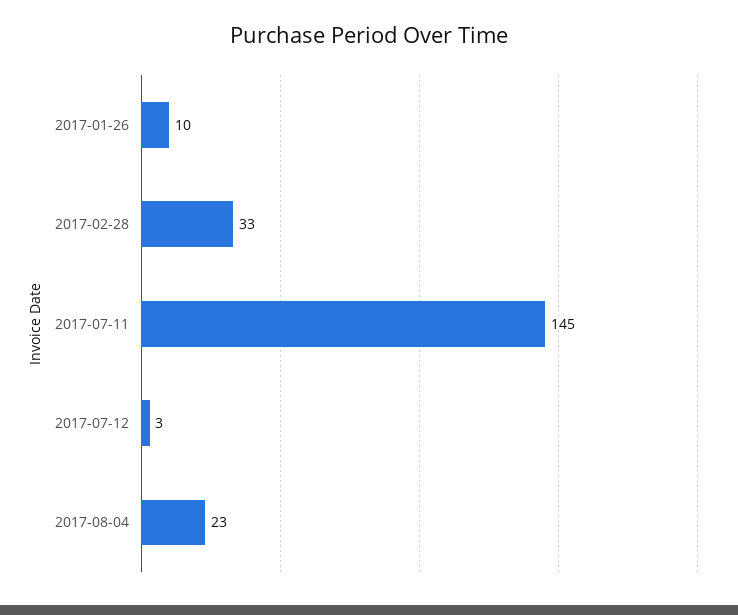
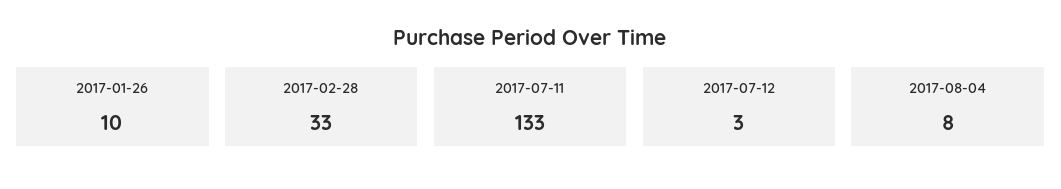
2017-07-11: 145 -> 133
2017-08-04: 23 -> 8

